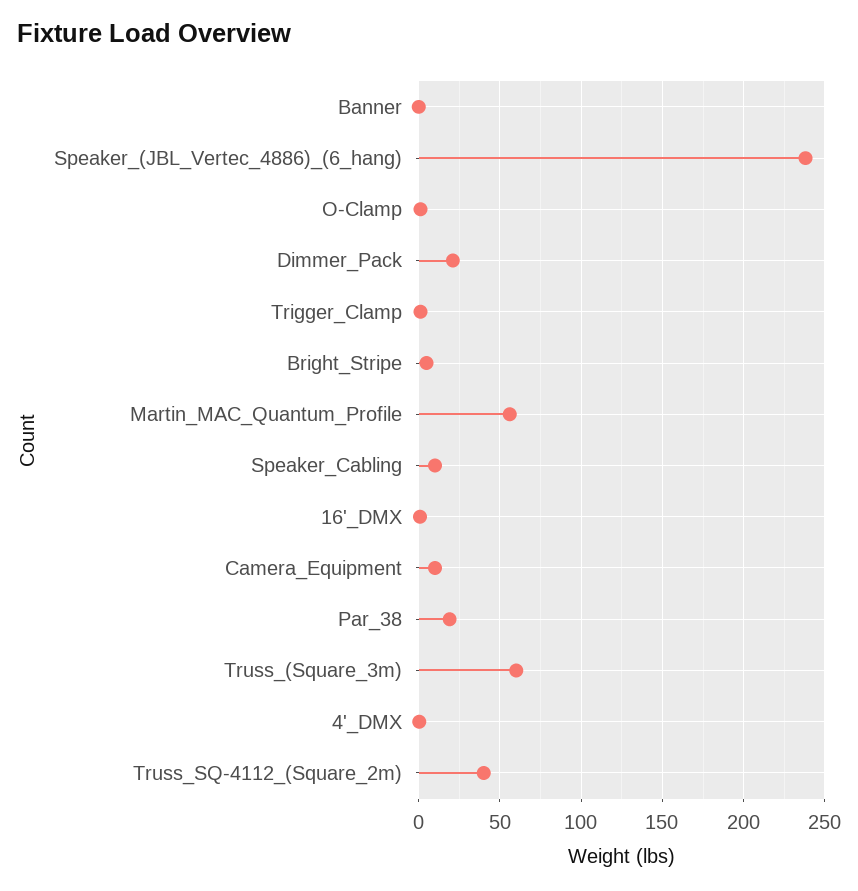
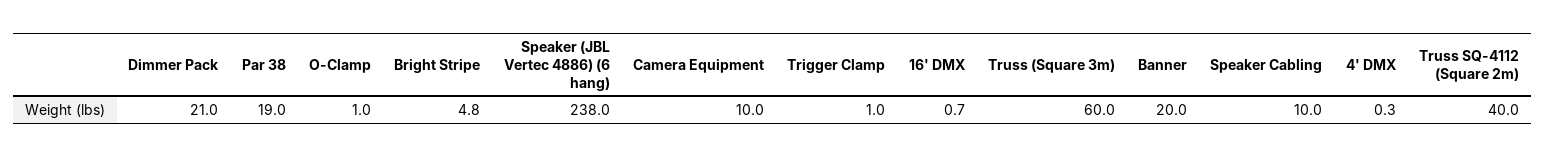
Banner: 0 -> 20
Martin_MAC_Quantum_Profile: 55 -> none

